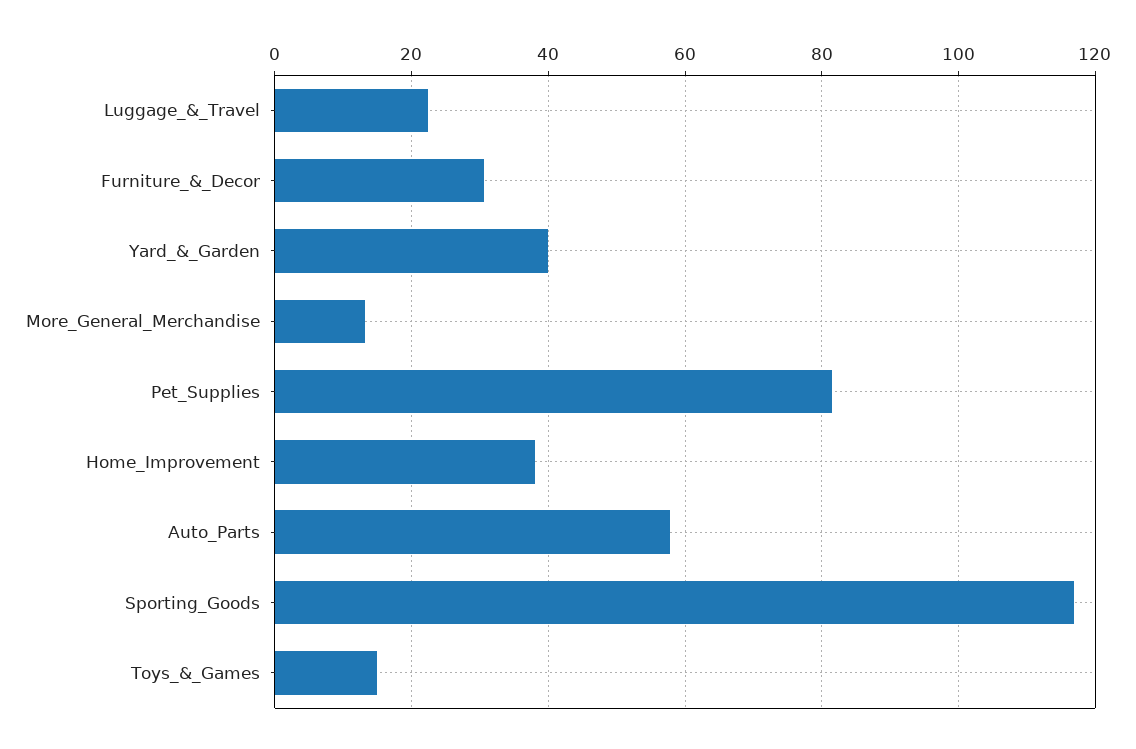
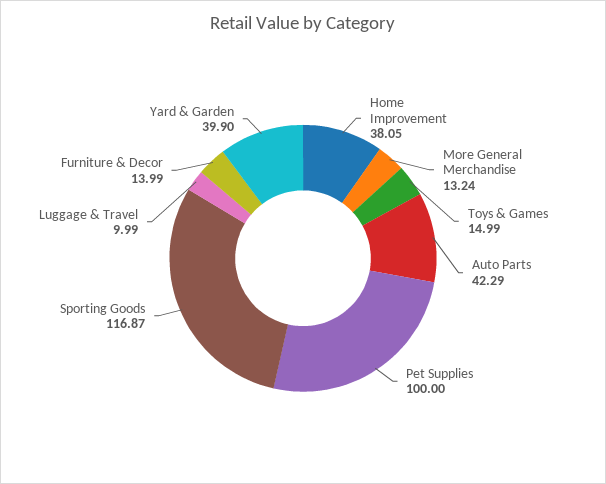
Luggage_&_Travel: 22 -> 9.99
Furniture_&_Decor: 30 -> 13.99
Pet_Supplies: 82 -> 100
Auto_Parts: 58 -> 42.29

